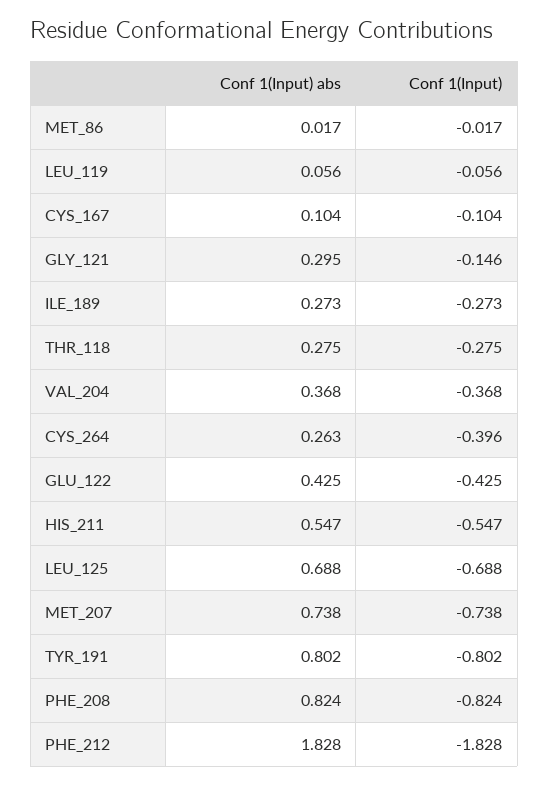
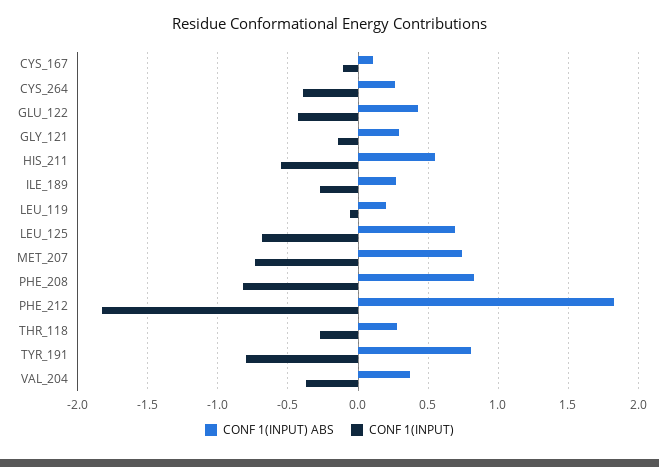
Conf 1(Input) abs, MET_86: 0.017 -> none
Conf 1(Input), MET_86: -0.017 -> none
Conf 1(Input) abs, LEU_119: 0.056 -> 0.2

